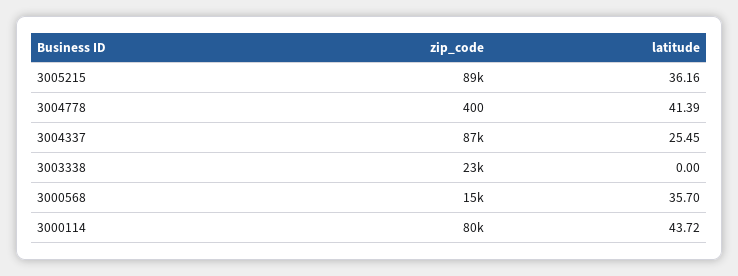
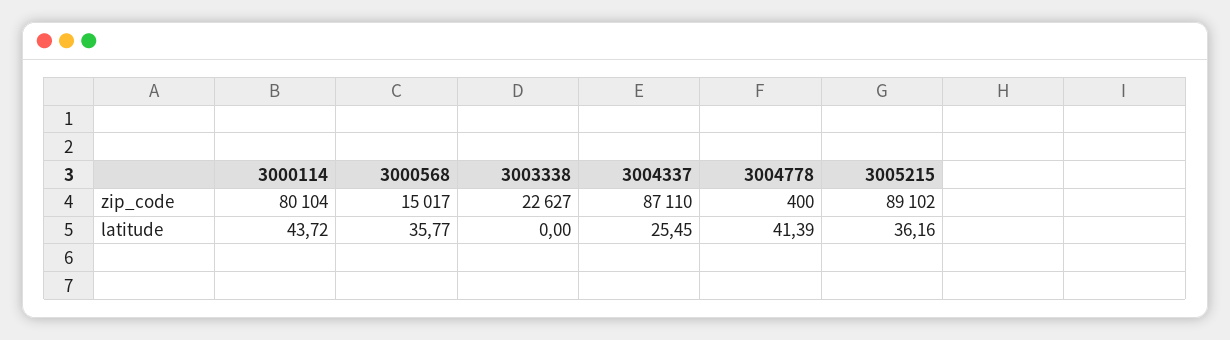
latitude, 3000568: 35.7 -> 35.77

